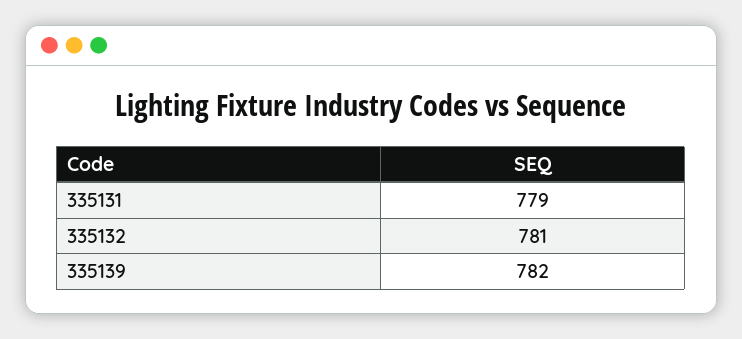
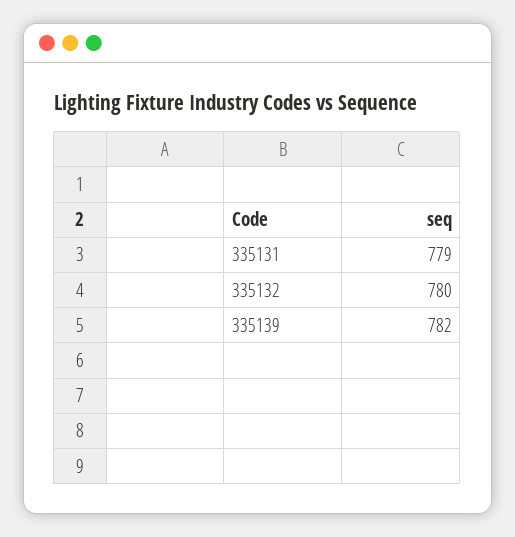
335132: 781 -> 780

